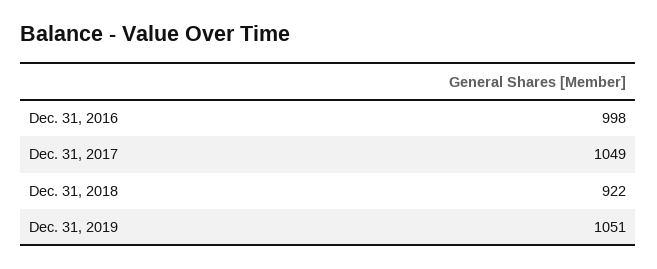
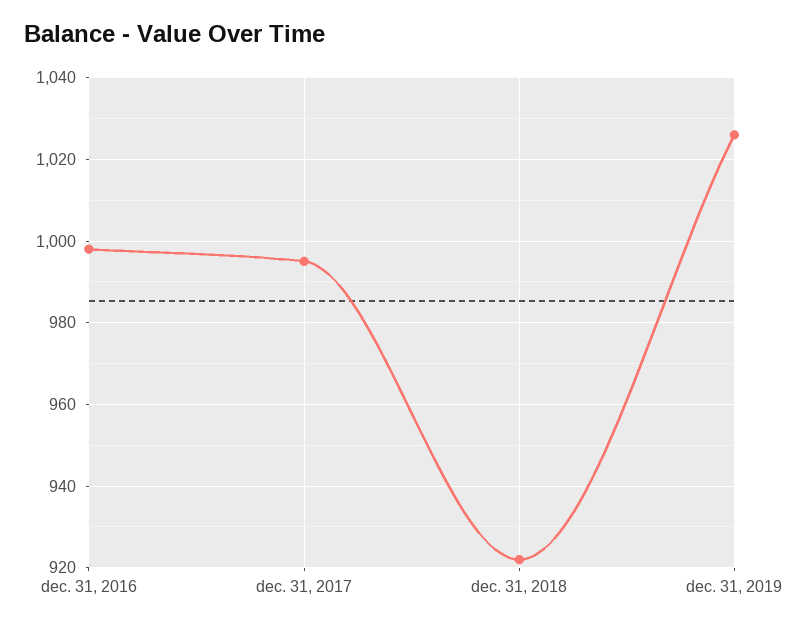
Dec. 31, 2017: 1049 -> 995
Dec. 31, 2019: 1051 -> 1025

